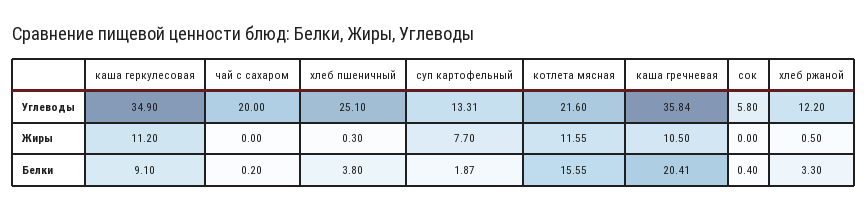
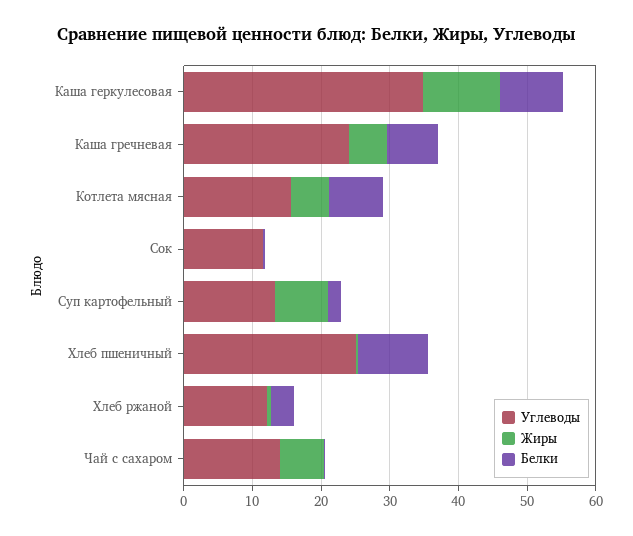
Углеводы, чай с сахаром: 20 -> 14
Углеводы, котлета мясная: 21.6 -> 16
Углеводы, каша гречневая: 35.84 -> 24
Углеводы, сок: 5.8 -> 12
Жиры, чай с сахаром: 0 -> 6
Жиры, котлета мясная: 11.55 -> 6
Жиры, каша гречневая: 10.5 -> 6
Белки, хлеб пшеничный: 3.8 -> 10
Белки, котлета мясная: 15.55 -> 8
Белки, каша гречневая: 20.41 -> 8

